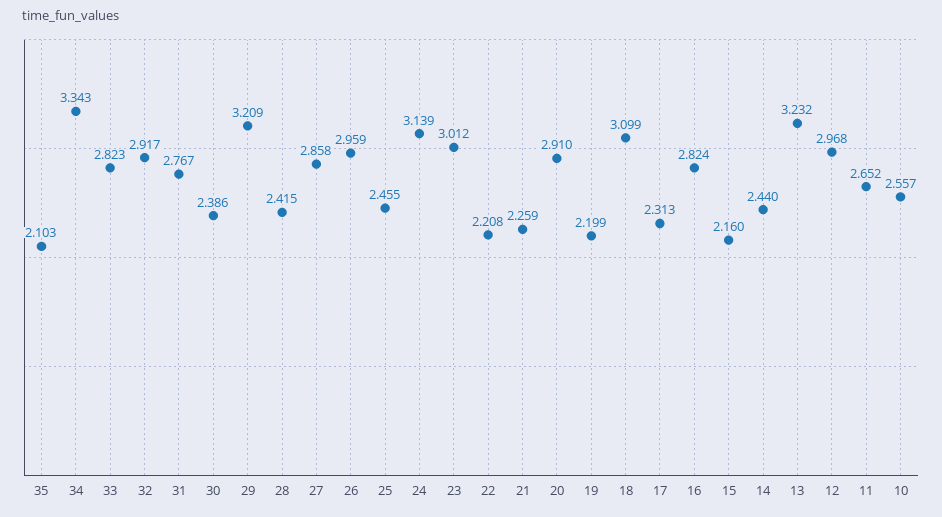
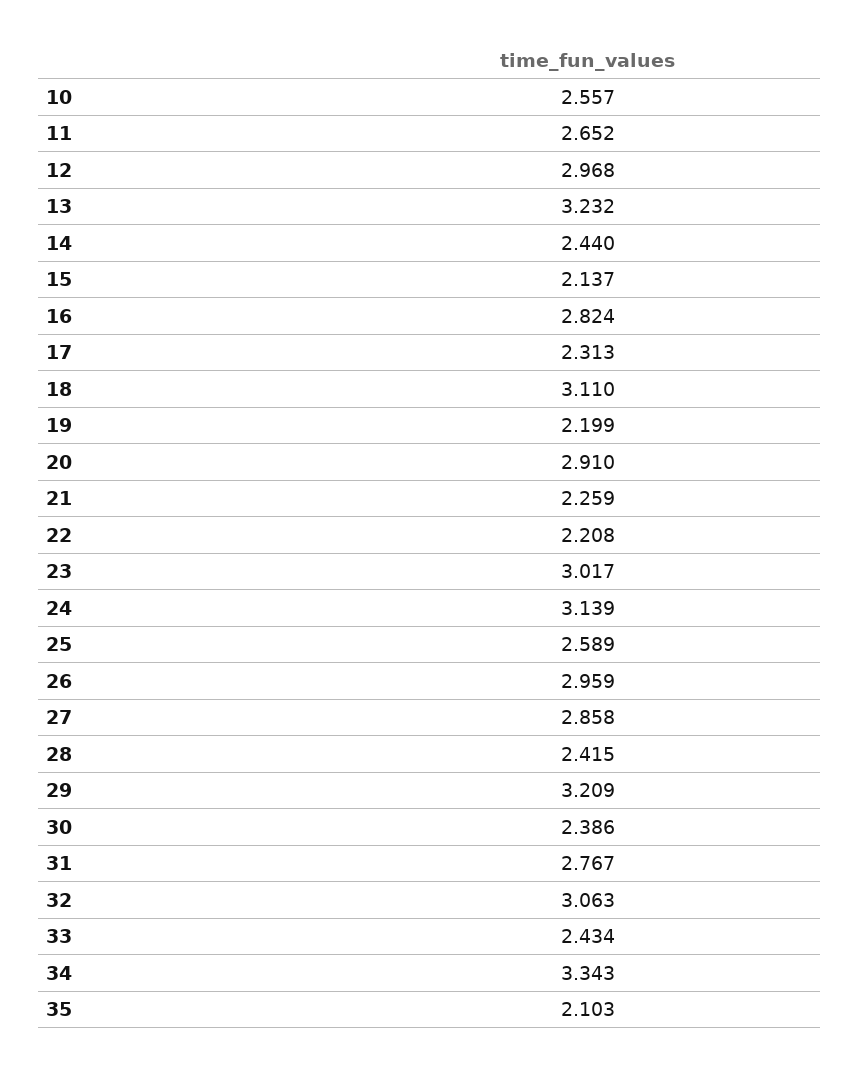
33: 2.823 -> 2.434
32: 2.917 -> 3.063
25: 2.455 -> 2.589
23: 3.012 -> 3.017
18: 3.099 -> 3.11
15: 2.16 -> 2.137

